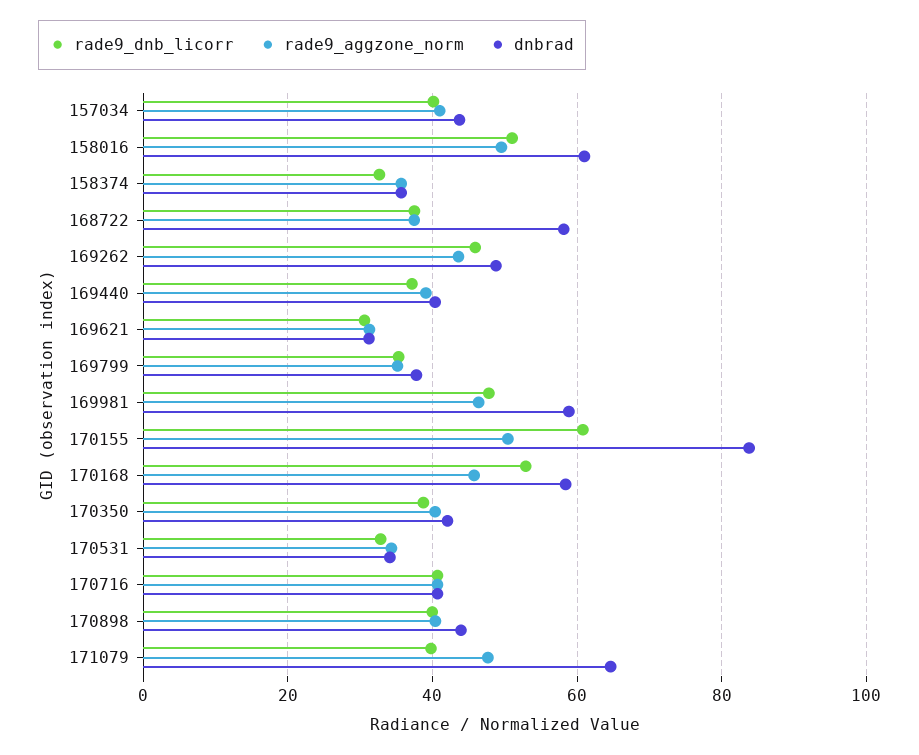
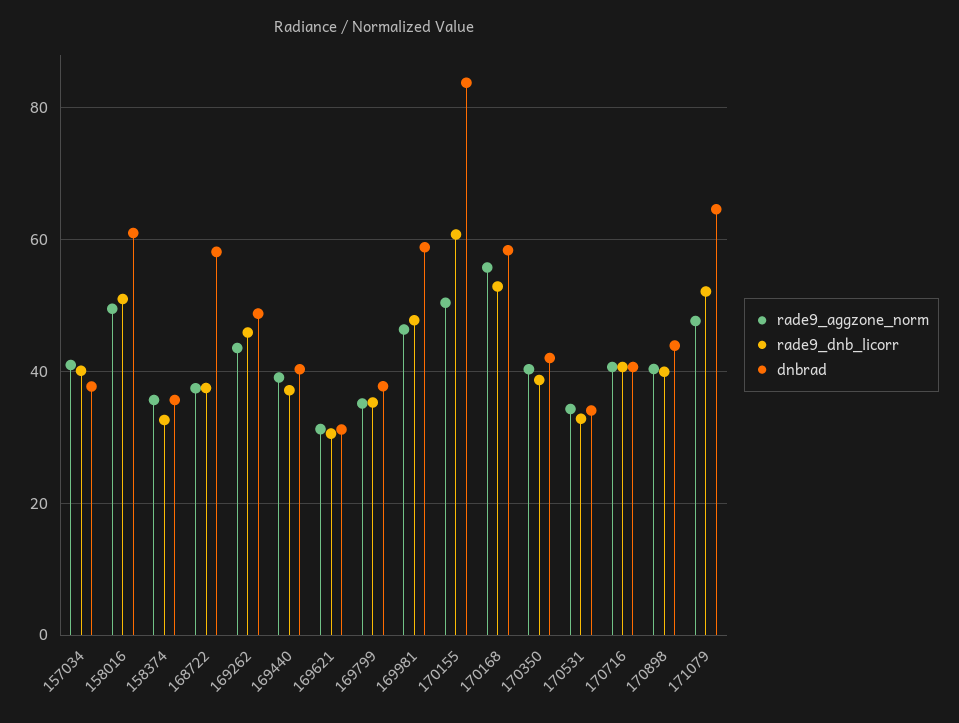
dnbrad, 157034: 44 -> 38
rade9_aggzone_norm, 170168: 46 -> 56
rade9_dnb_licorr, 171079: 40 -> 52

